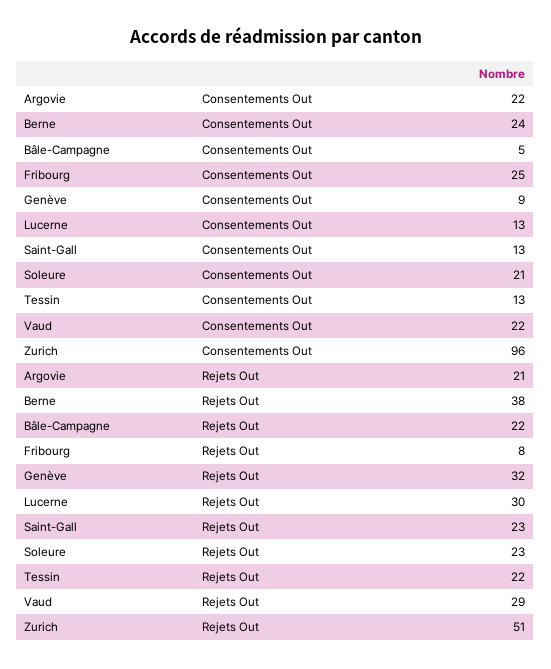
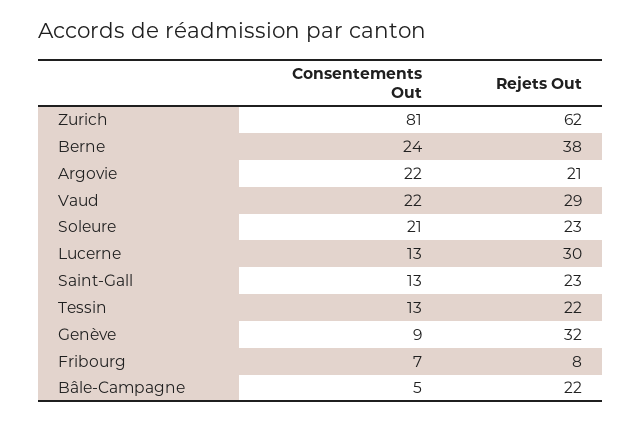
Fribourg, Consentements Out: 25 -> 7
Zurich, Consentements Out: 96 -> 81
Zurich, Rejets Out: 51 -> 62

